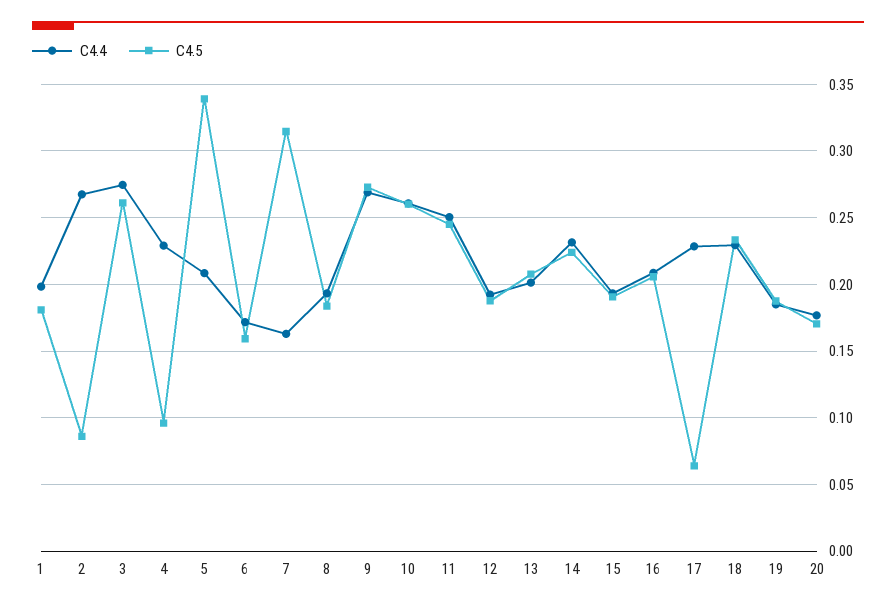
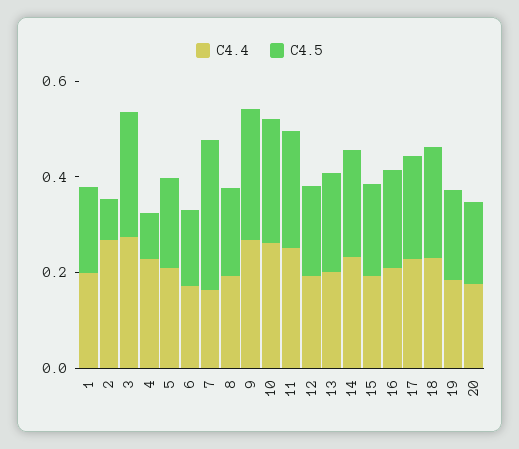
C4.5, 5: 0.34 -> 0.2
C4.5, 17: 0.065 -> 0.2

